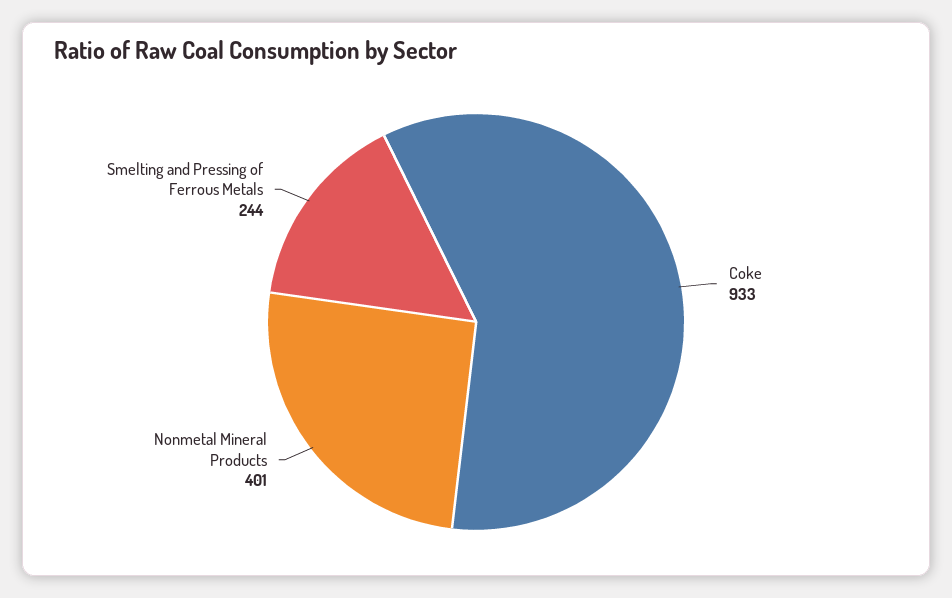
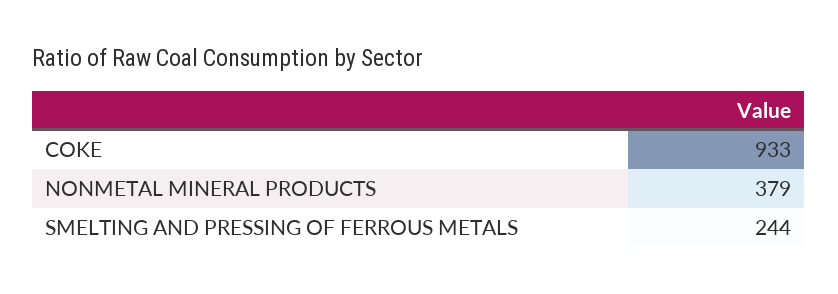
Nonmetal Mineral Products: 401 -> 379

